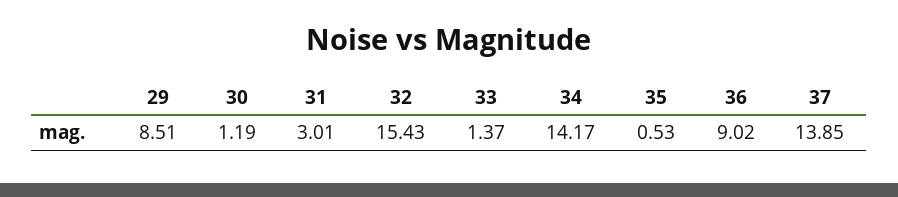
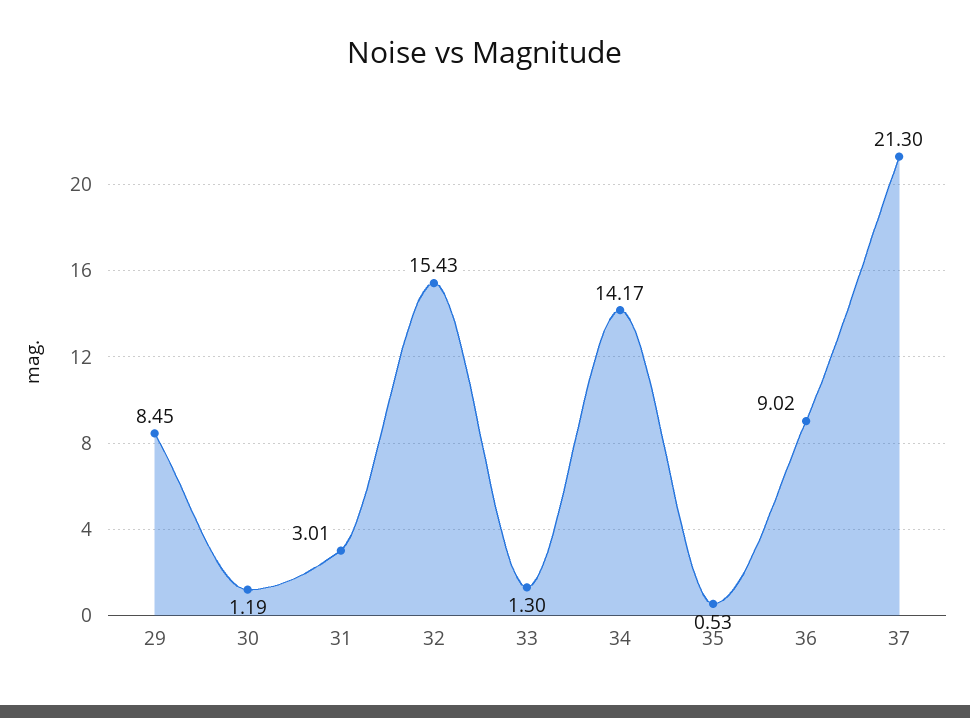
29: 8.51 -> 8.45
33: 1.37 -> 1.3
37: 13.85 -> 21.3

